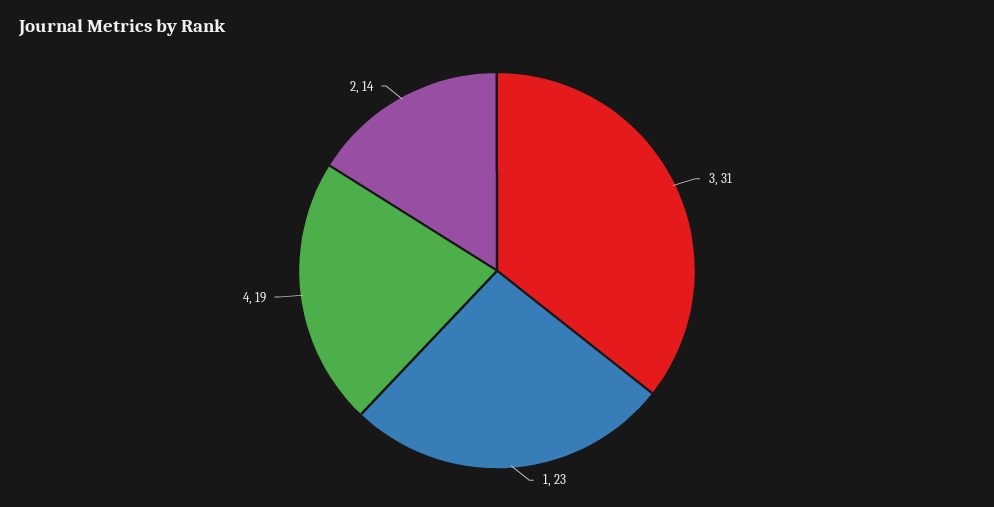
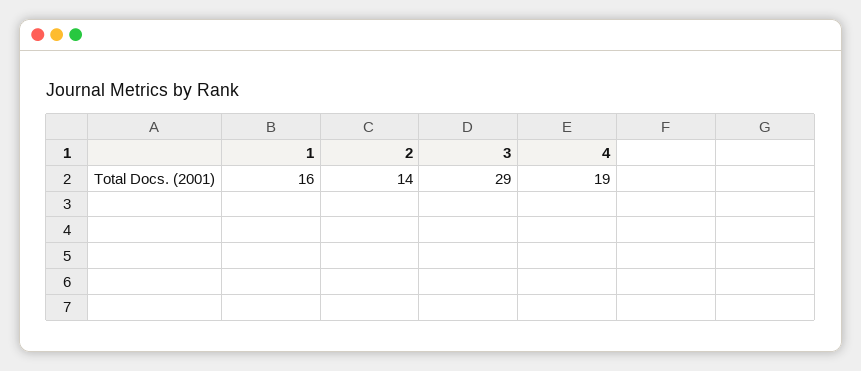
3: 31 -> 29
1: 23 -> 16

